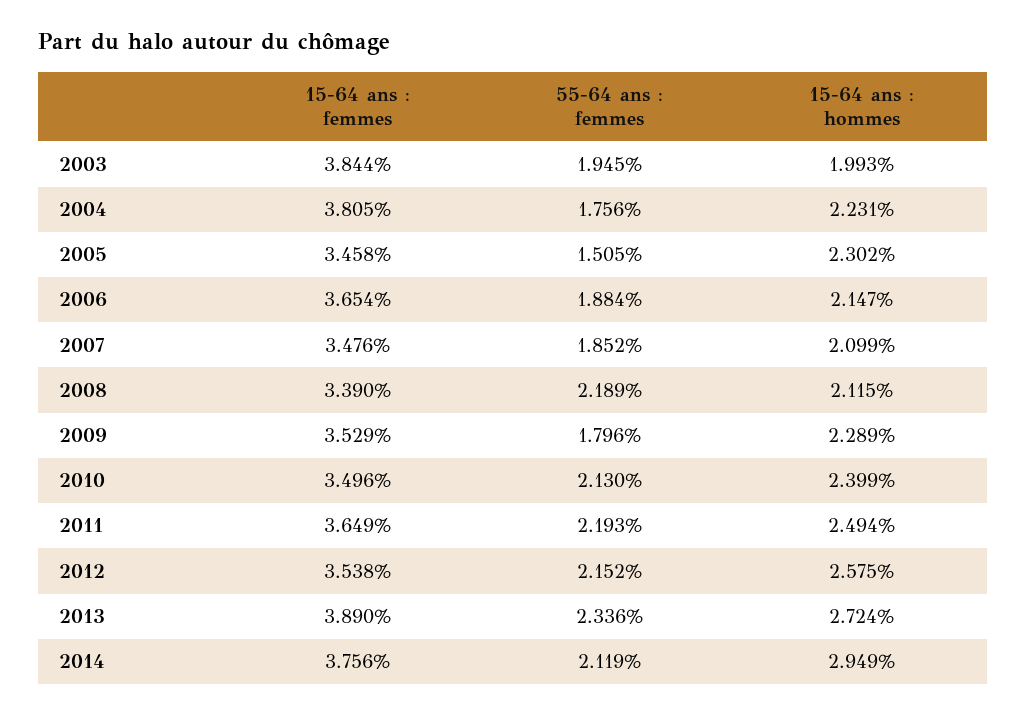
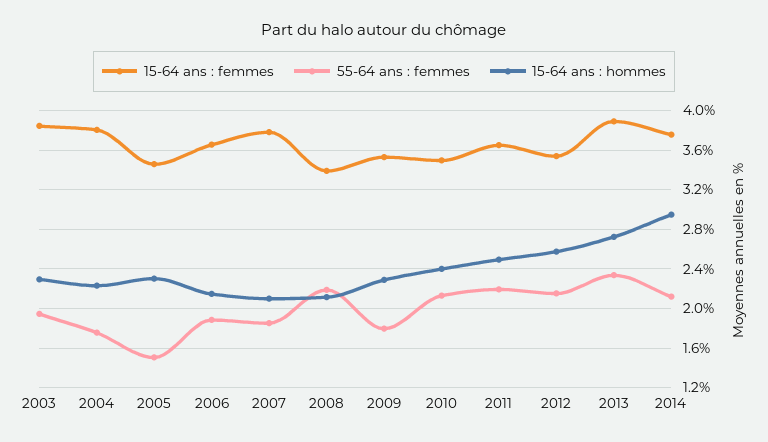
15-64 ans : hommes, 2003: 1.993 -> 2.3
15-64 ans : femmes, 2007: 3.476 -> 3.8

